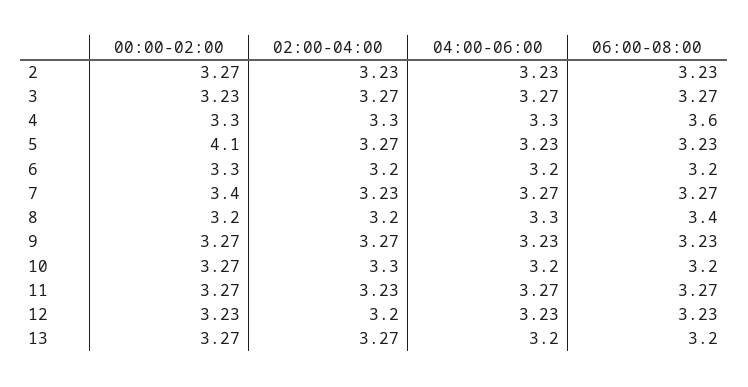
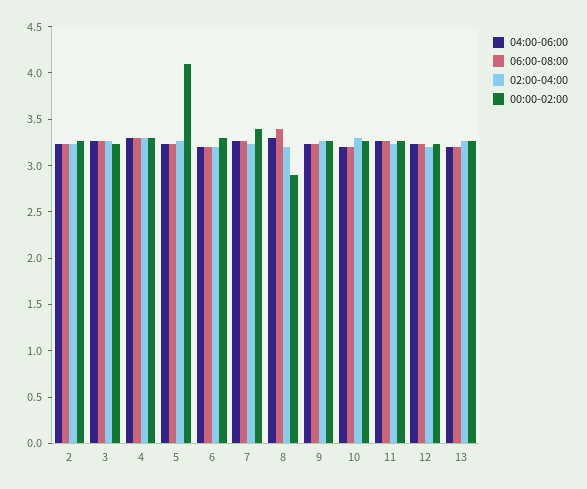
06:00-08:00, 4: 3.6 -> 3.3
00:00-02:00, 8: 3.2 -> 2.9

